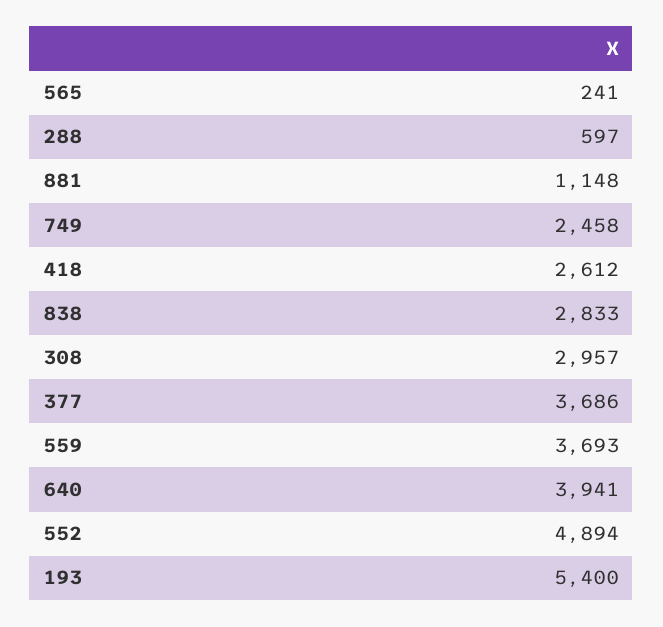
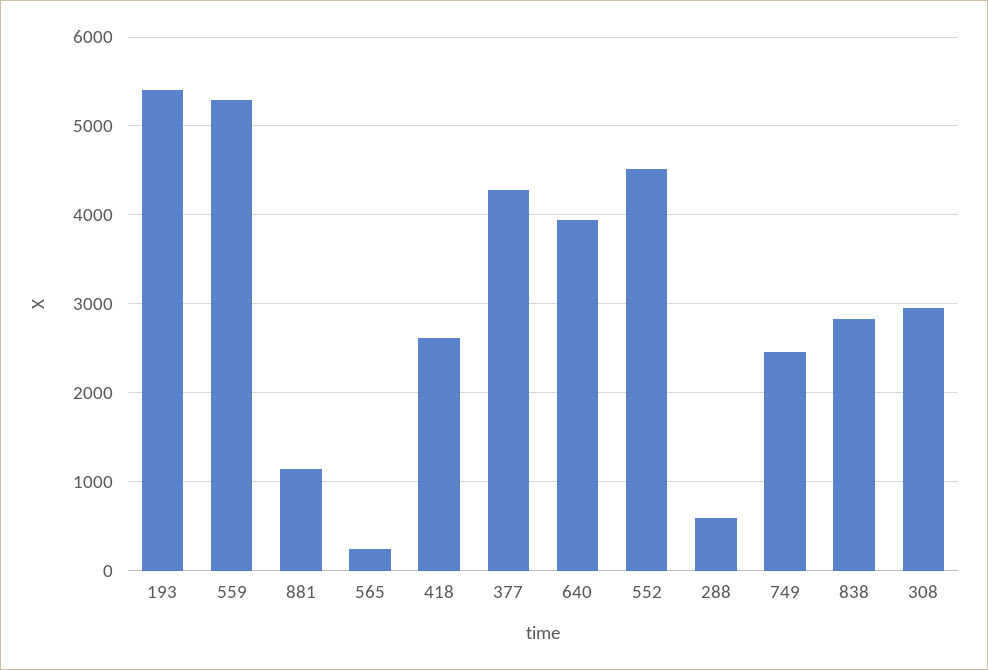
377: 3686 -> 4300
559: 3693 -> 5300
552: 4894 -> 4500

